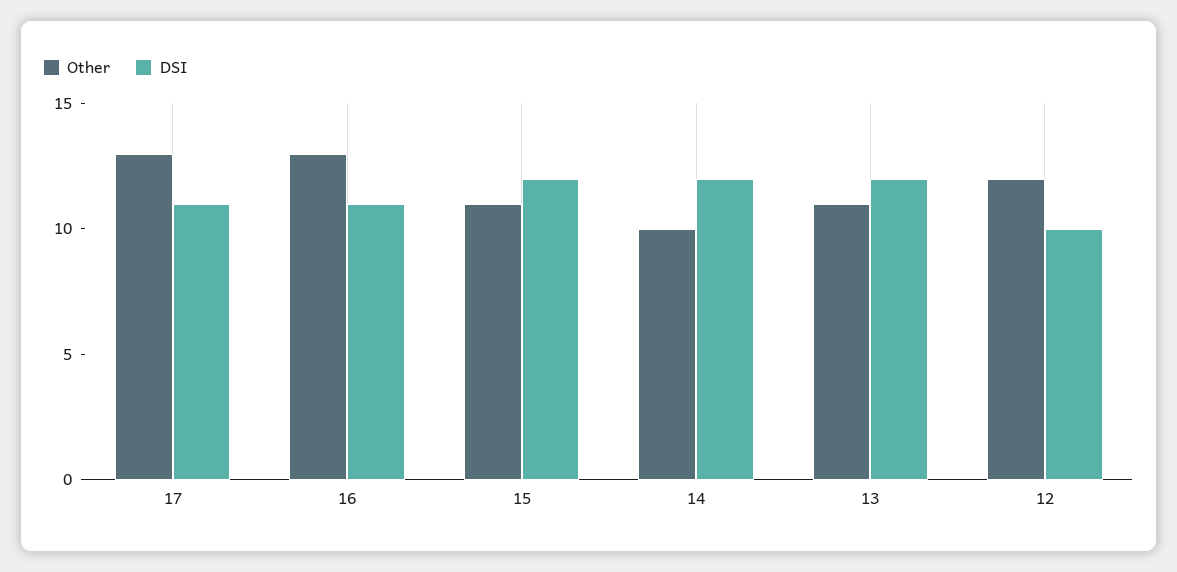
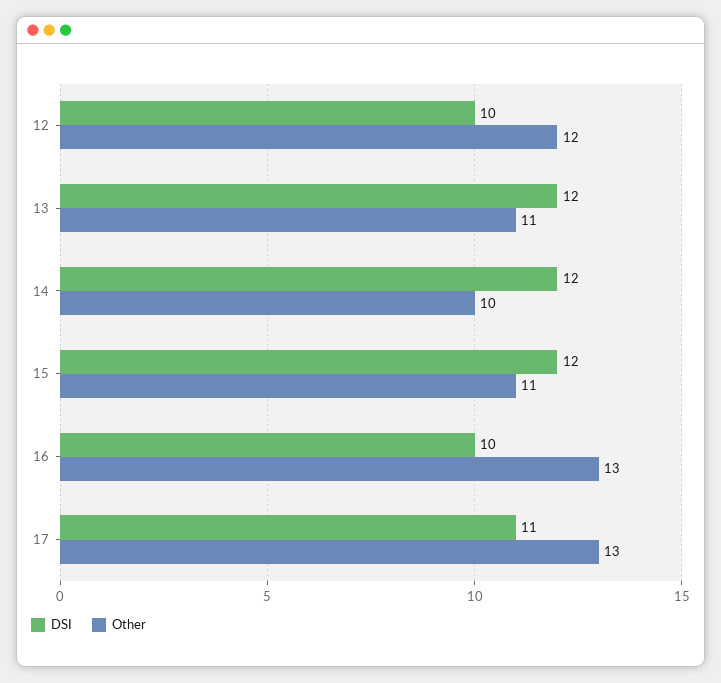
DSI, 16: 11 -> 10

